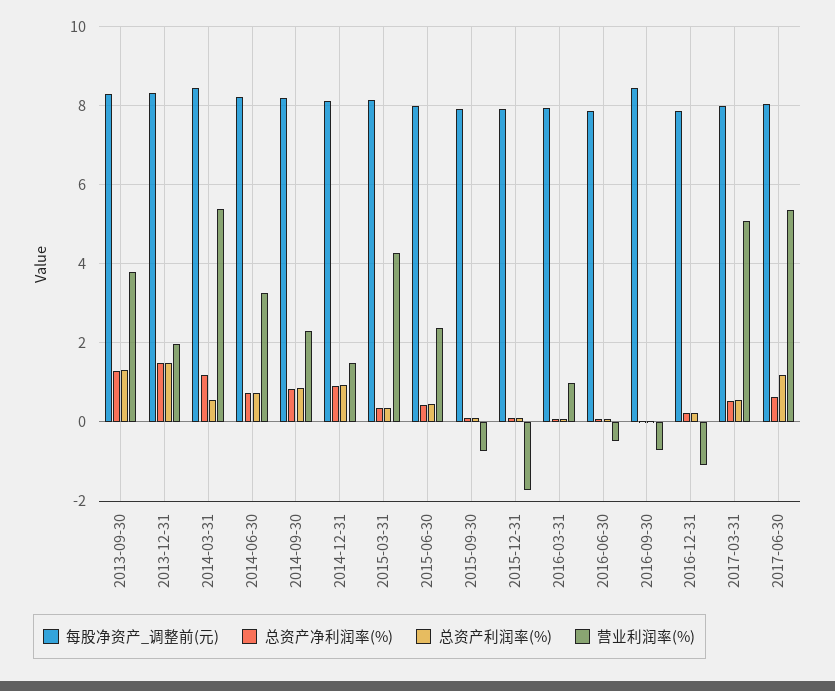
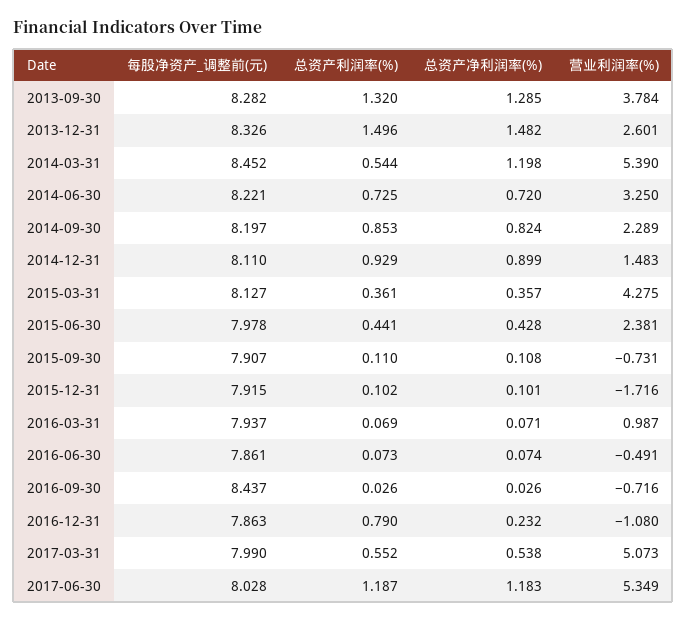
营业利润率(%), 2013-12-31: 2 -> 2.601
总资产利润率(%), 2016-12-31: 0.2 -> 0.79
总资产净利润率(%), 2017-06-30: 0.6 -> 1.183

